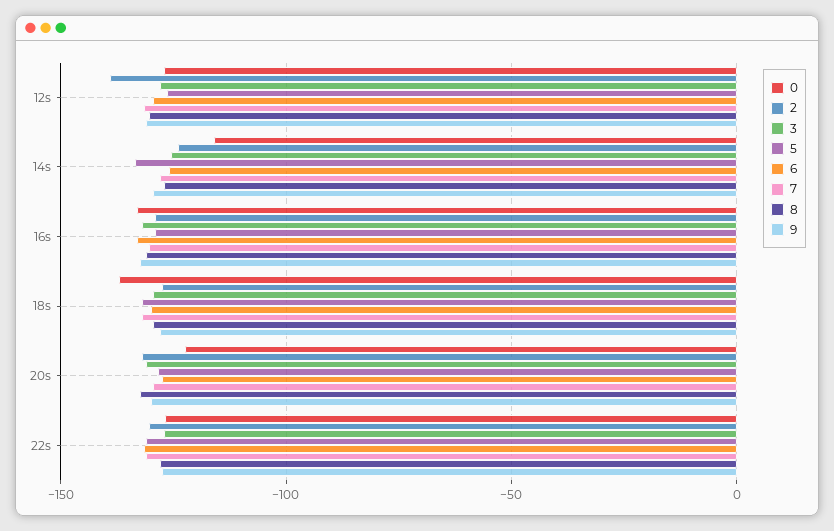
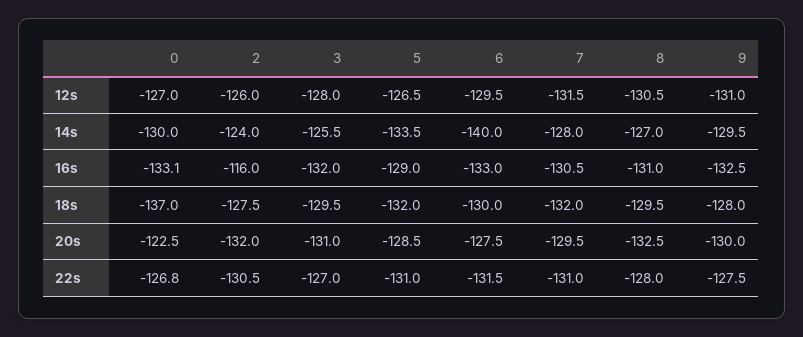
2, 12s: -140 -> -126
0, 14s: -115 -> -130
6, 14s: -125 -> -140
2, 16s: -130 -> -116

